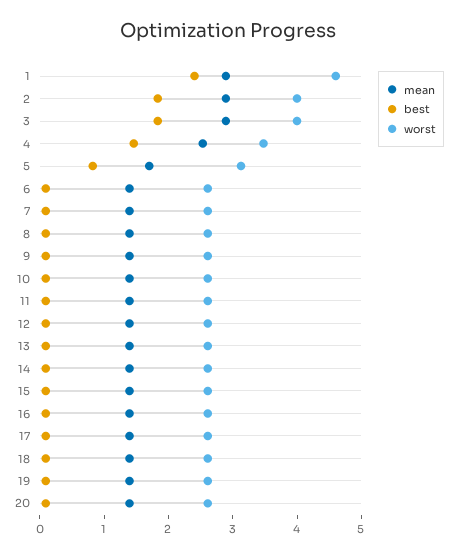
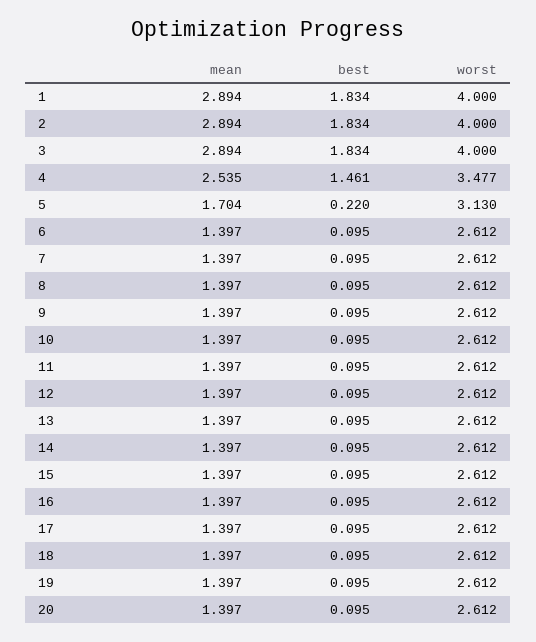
best, 1: 2.4 -> 1.834
worst, 1: 4.6 -> 4
best, 5: 0.8 -> 0.22

